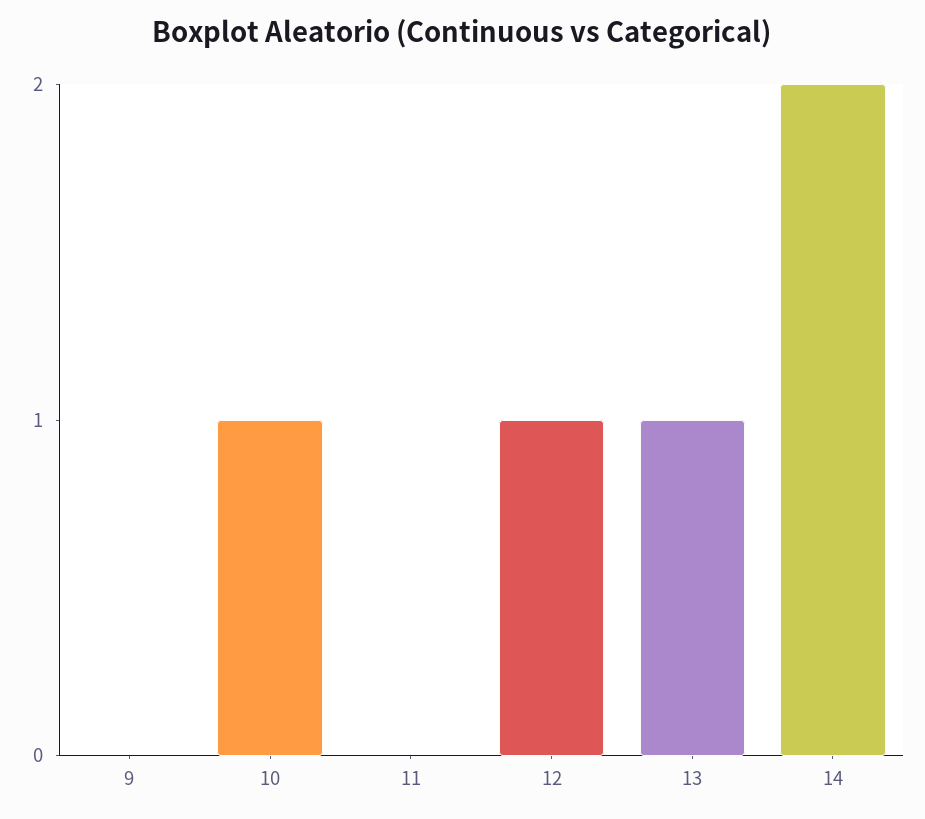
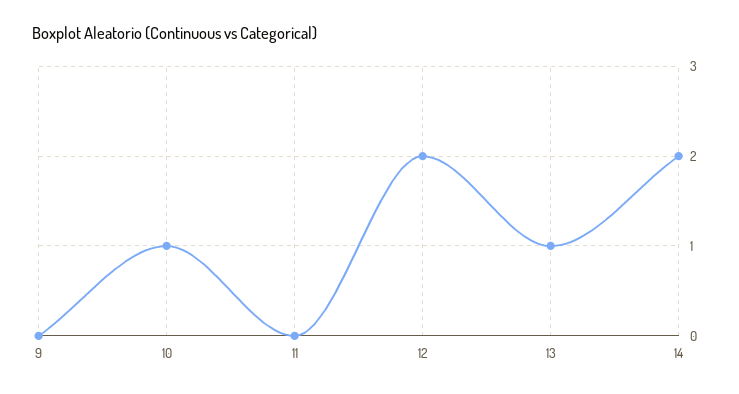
12: 1 -> 2

